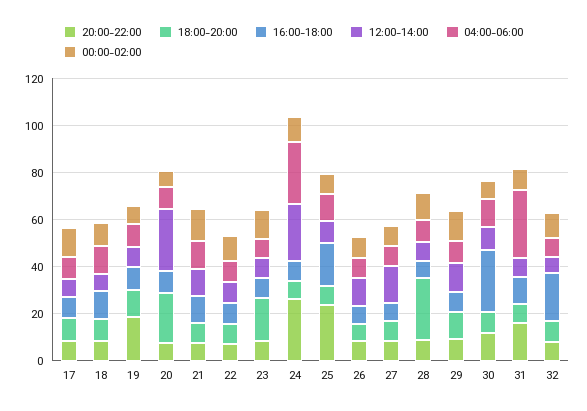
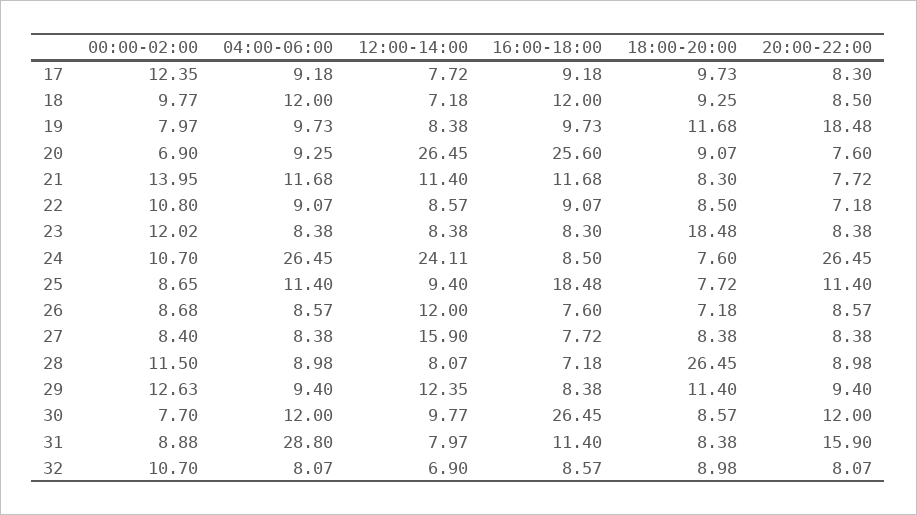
18:00-20:00, 20: 20 -> 9.07
16:00-18:00, 20: 10 -> 25.6
20:00-22:00, 25: 25 -> 11.4
16:00-18:00, 32: 20 -> 8.57

